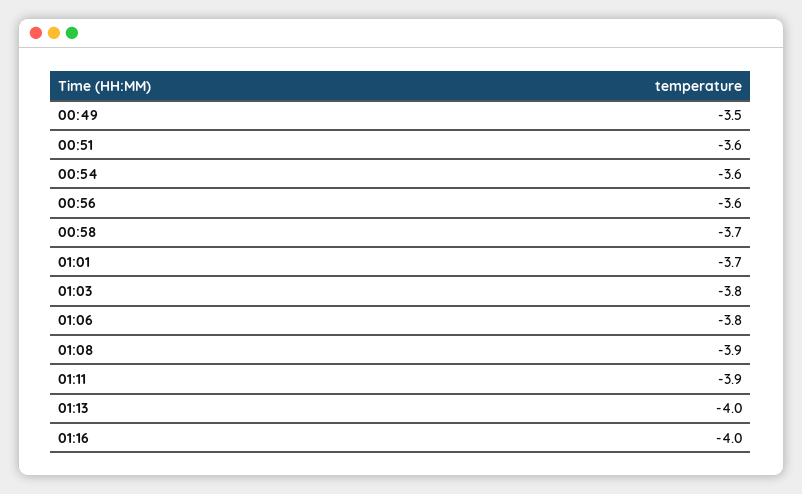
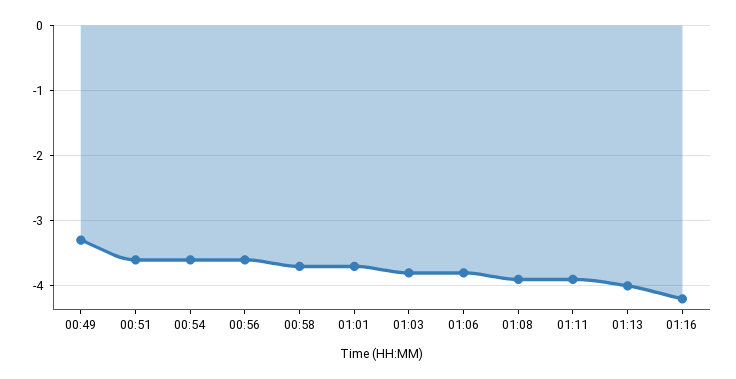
00:49: -3.5 -> -3.3
01:16: -4 -> -4.2

